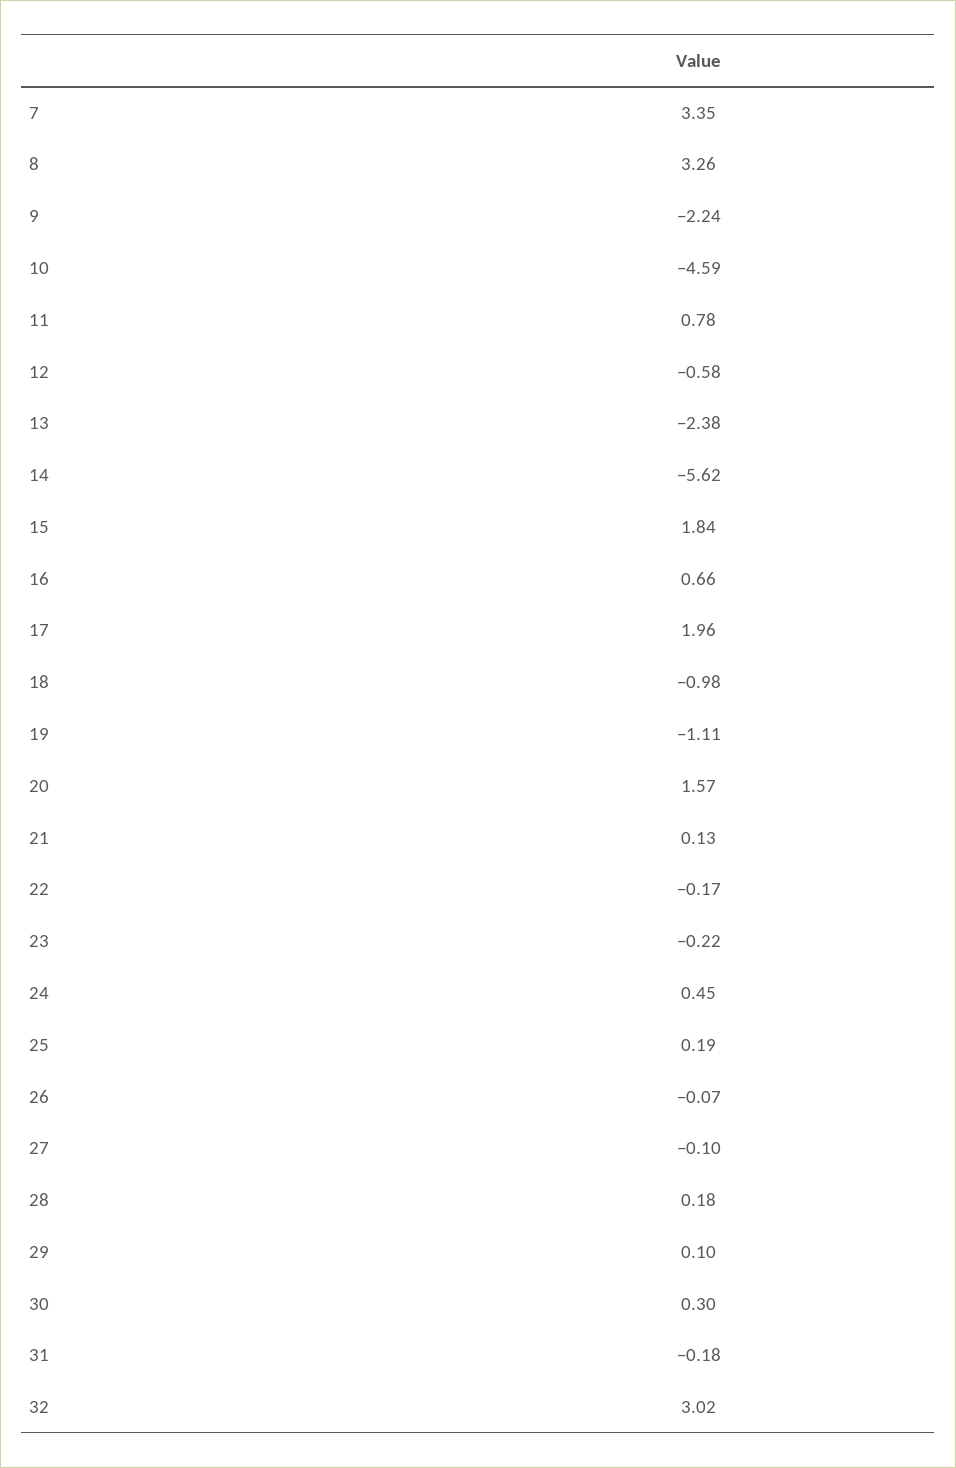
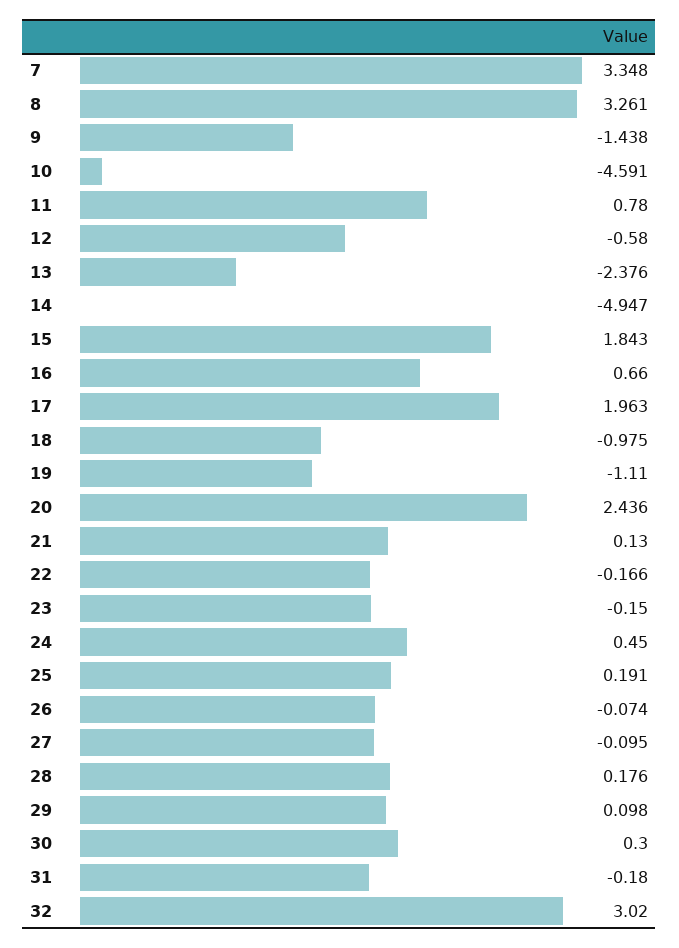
9: -2.24 -> -1.438
14: -5.62 -> -4.947
20: 1.57 -> 2.436
23: -0.22 -> -0.15

